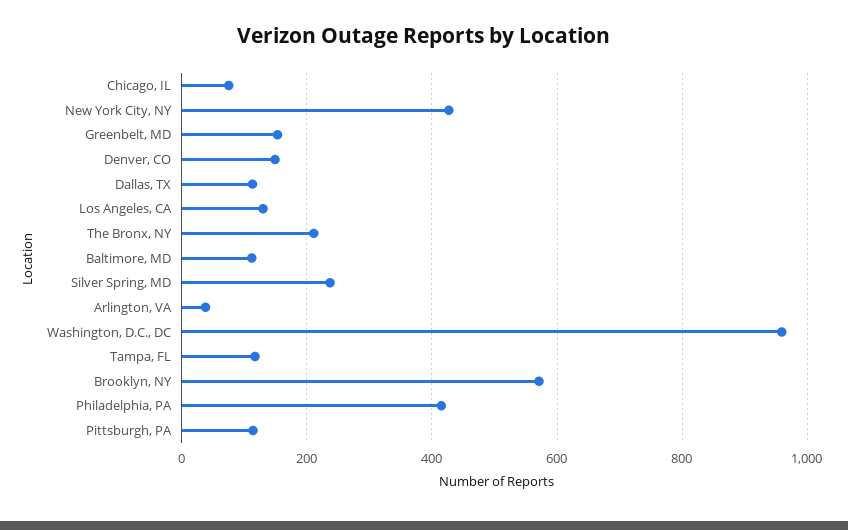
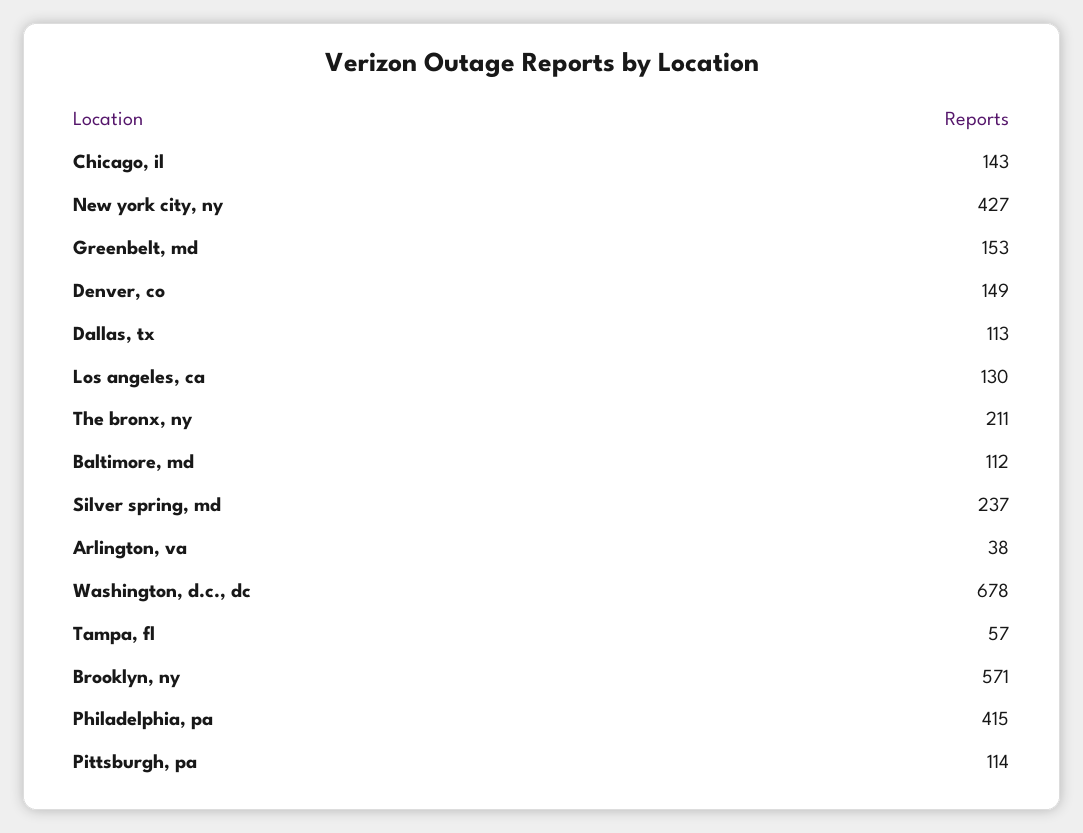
Chicago, IL: 80 -> 143
Washington, D.C., DC: 960 -> 678
Tampa, FL: 120 -> 57

